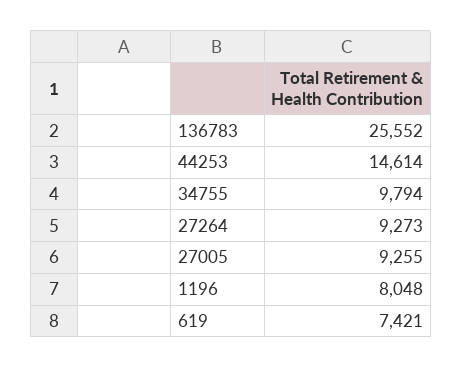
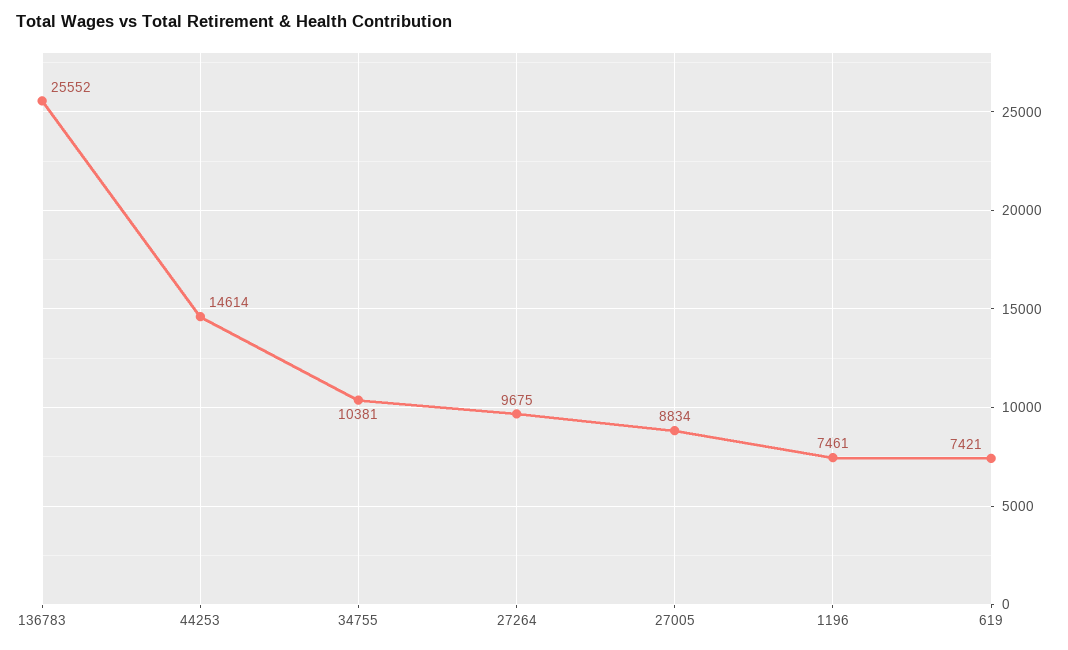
34755: 9794 -> 10381
27264: 9273 -> 9675
27005: 9255 -> 8834
1196: 8048 -> 7461

